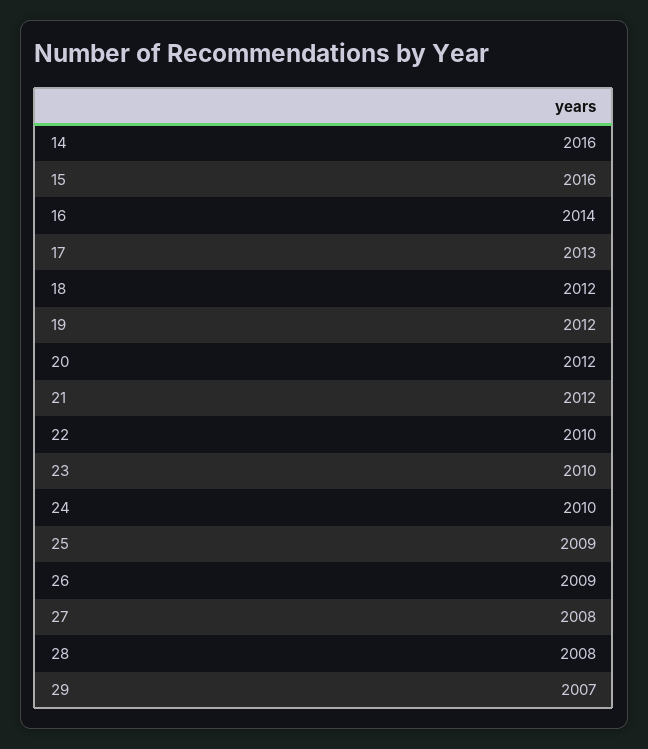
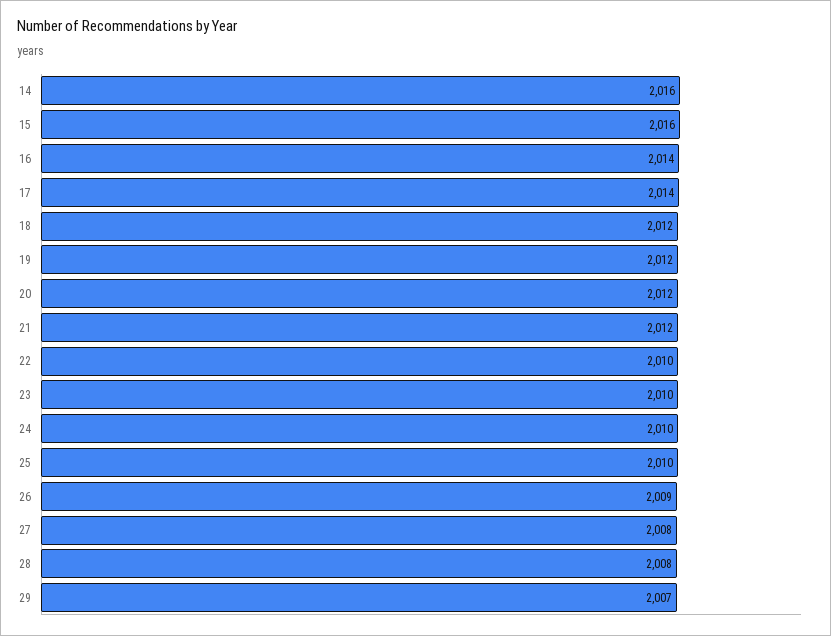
17: 2013 -> 2014
25: 2009 -> 2010

